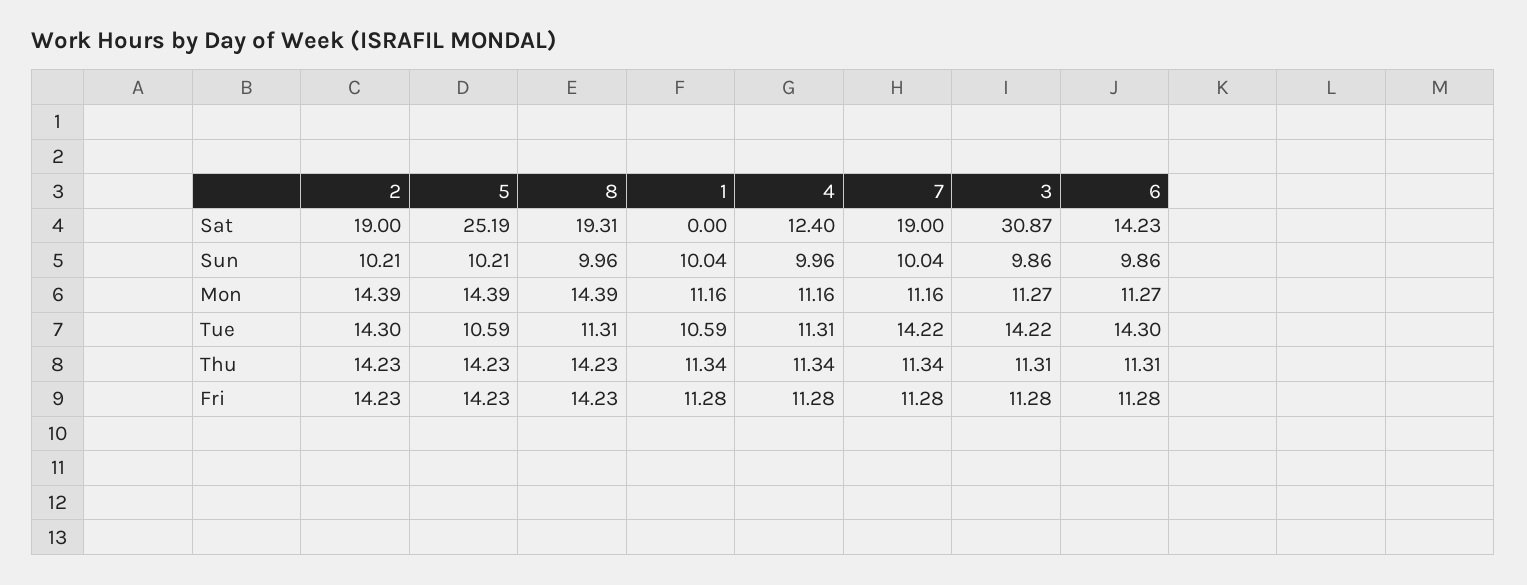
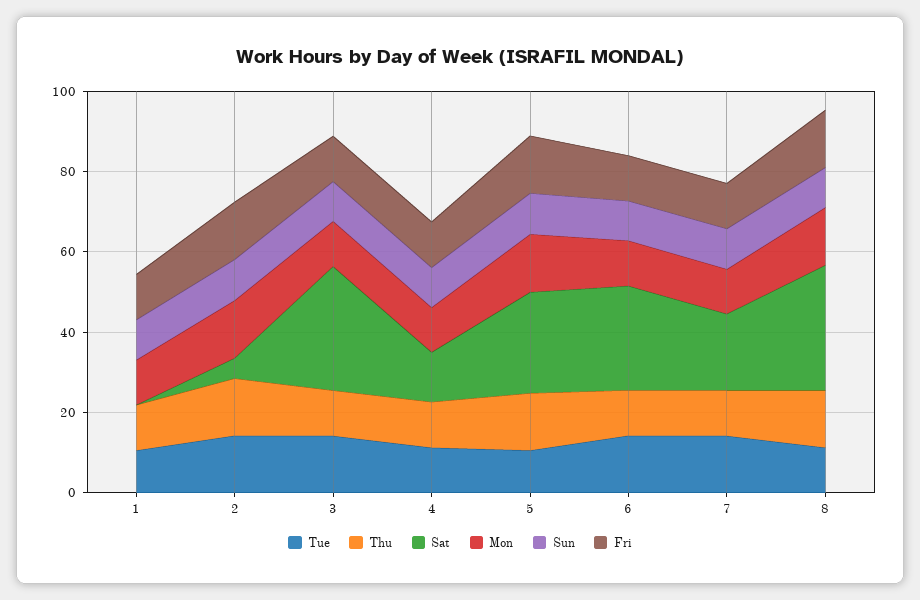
Sat, 2: 19 -> 5
Sat, 8: 19.31 -> 30
Sat, 6: 14.23 -> 25

